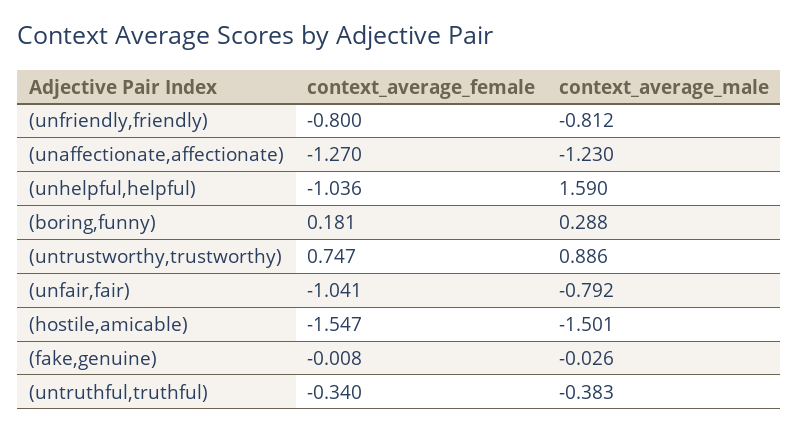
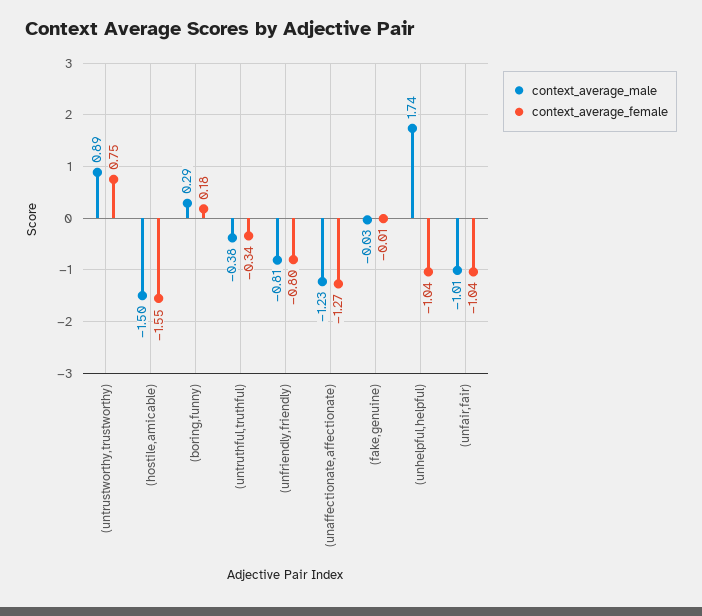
context_average_male, (unhelpful,helpful): 1.59 -> 1.74
context_average_male, (unfair,fair): -0.792 -> -1.01

